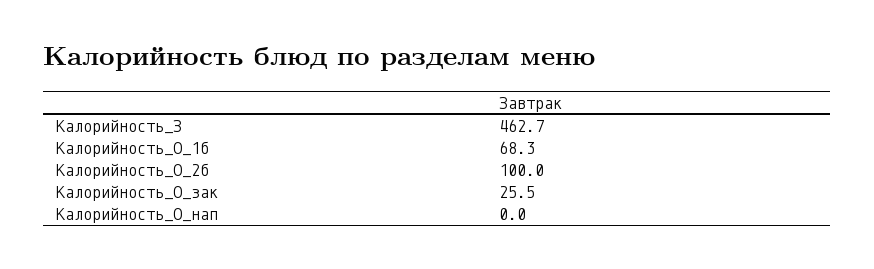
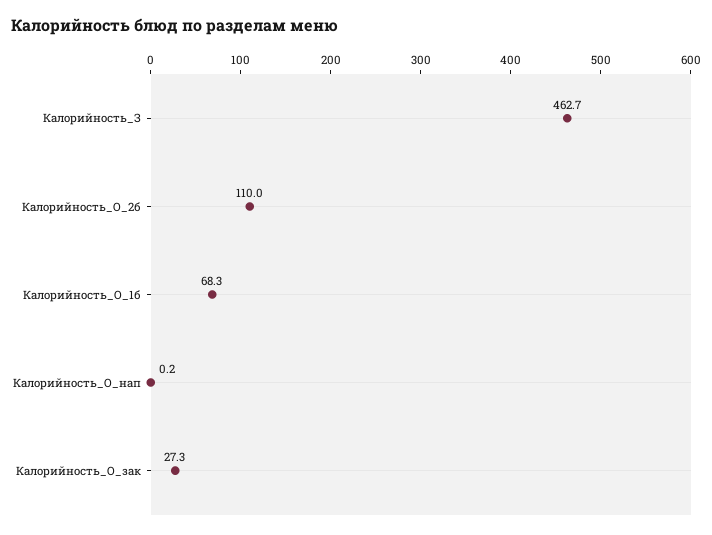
Калорийность_О_2б: 100 -> 110
Калорийность_О_зак: 25.5 -> 27.3
Калорийность_О_нап: 0 -> 0.2

